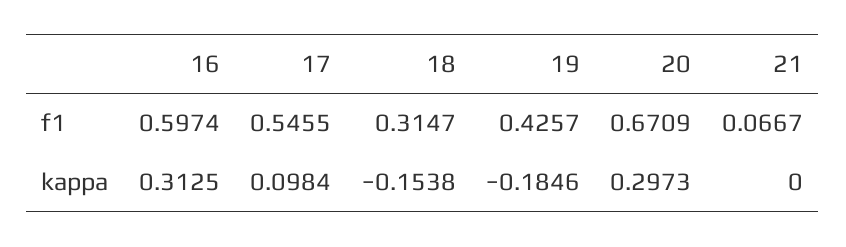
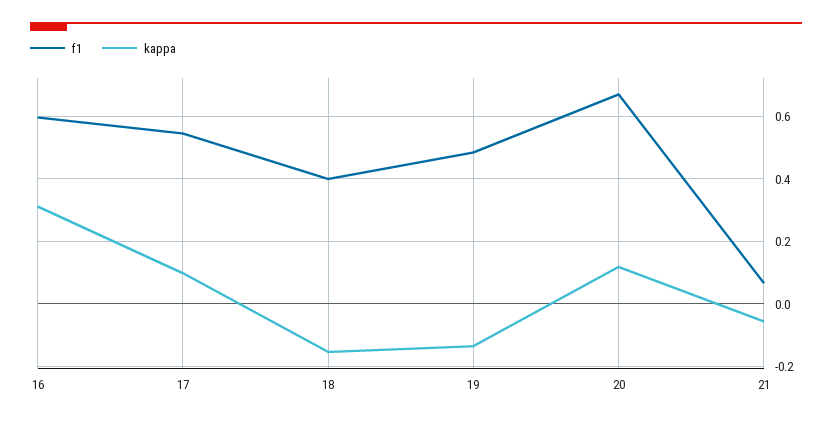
f1, 18: 0.3147 -> 0.4
f1, 19: 0.4257 -> 0.48
kappa, 19: -0.1846 -> -0.14
kappa, 20: 0.2973 -> 0.12
kappa, 21: 0 -> -0.06

